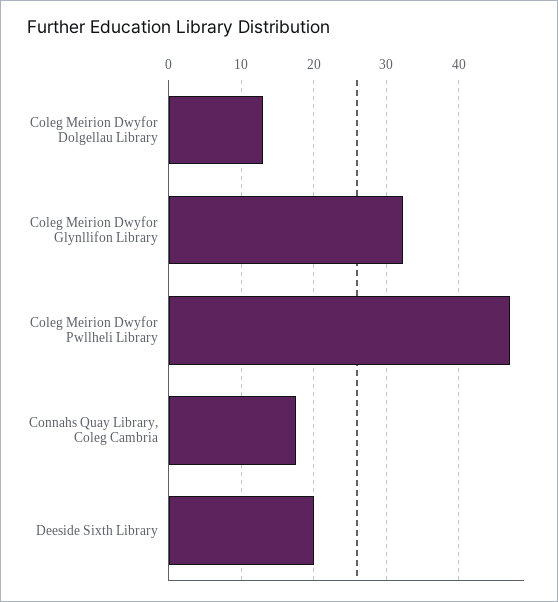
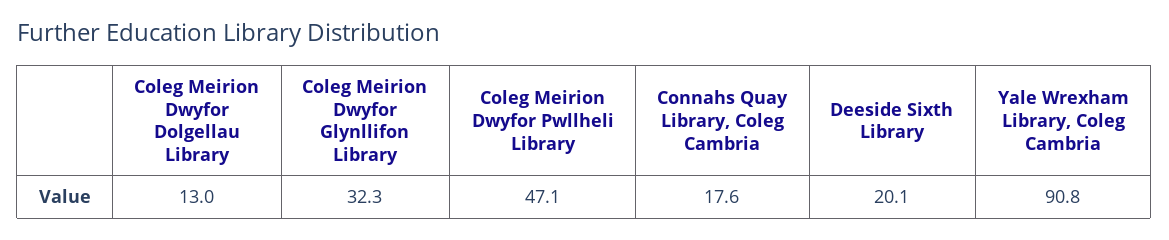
Yale Wrexham Library, Coleg Cambria: none -> 90.8

